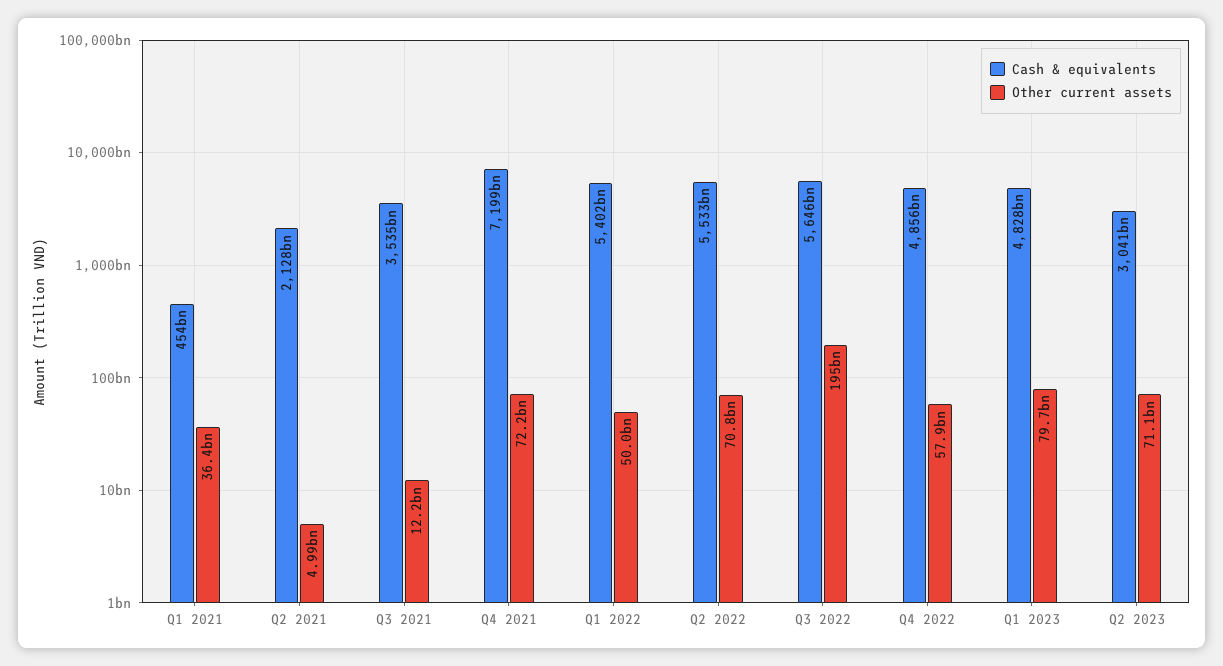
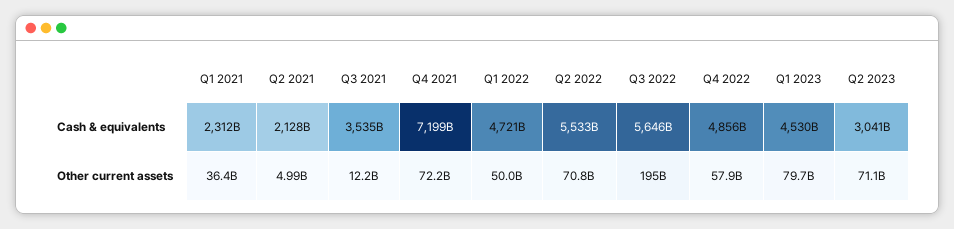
Cash & equivalents, Q1 2021: 454000000000 -> 2312000000000
Cash & equivalents, Q1 2022: 5402000000000 -> 4721000000000
Cash & equivalents, Q1 2023: 4828000000000 -> 4530000000000

